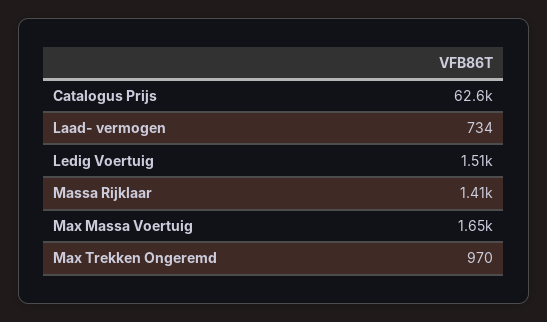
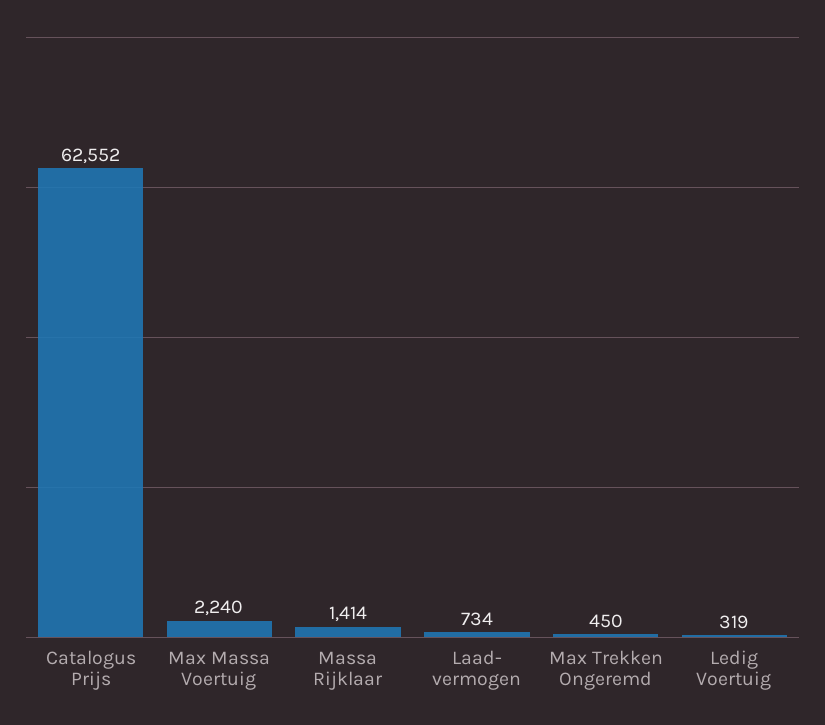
Ledig Voertuig: 1510 -> 319
Max Massa Voertuig: 1650 -> 2240
Max Trekken Ongeremd: 970 -> 450

